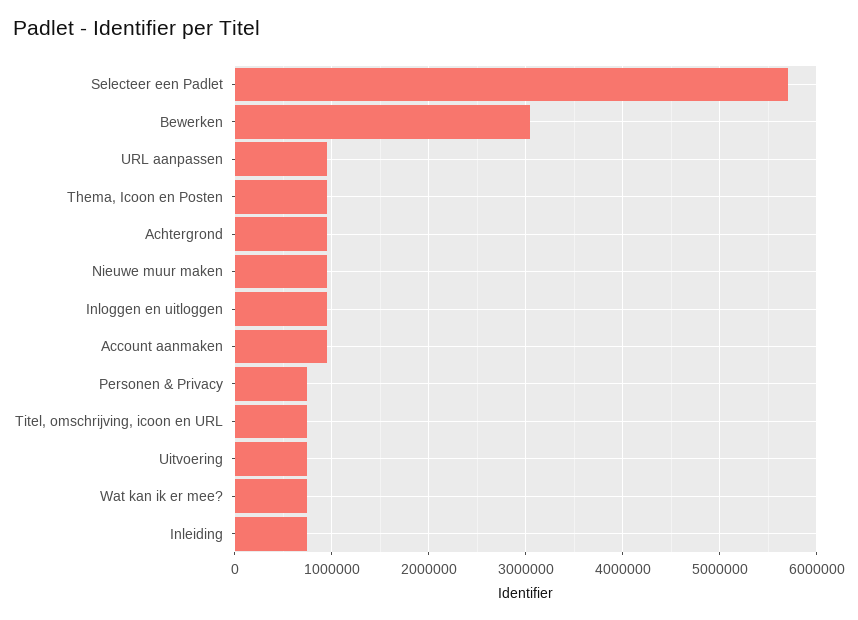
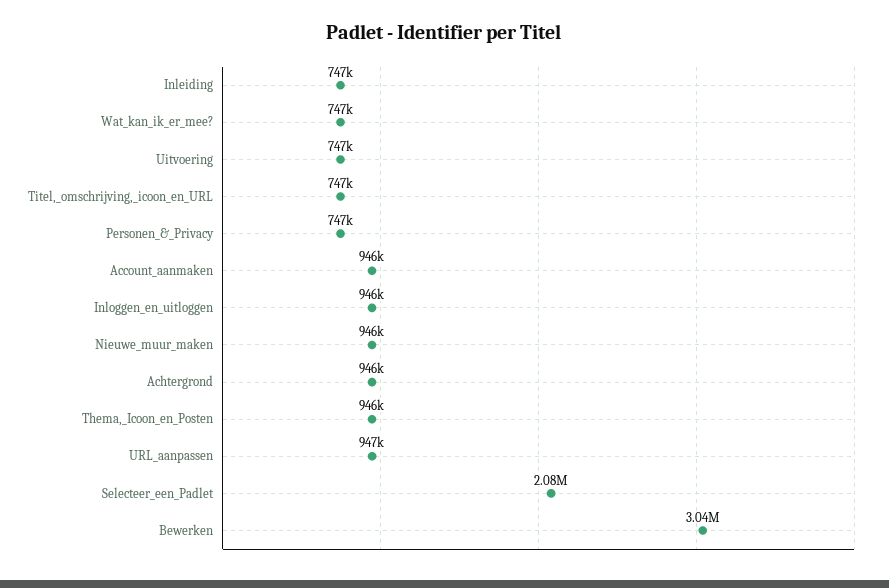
Selecteer een Padlet: 5700000 -> 2080000

